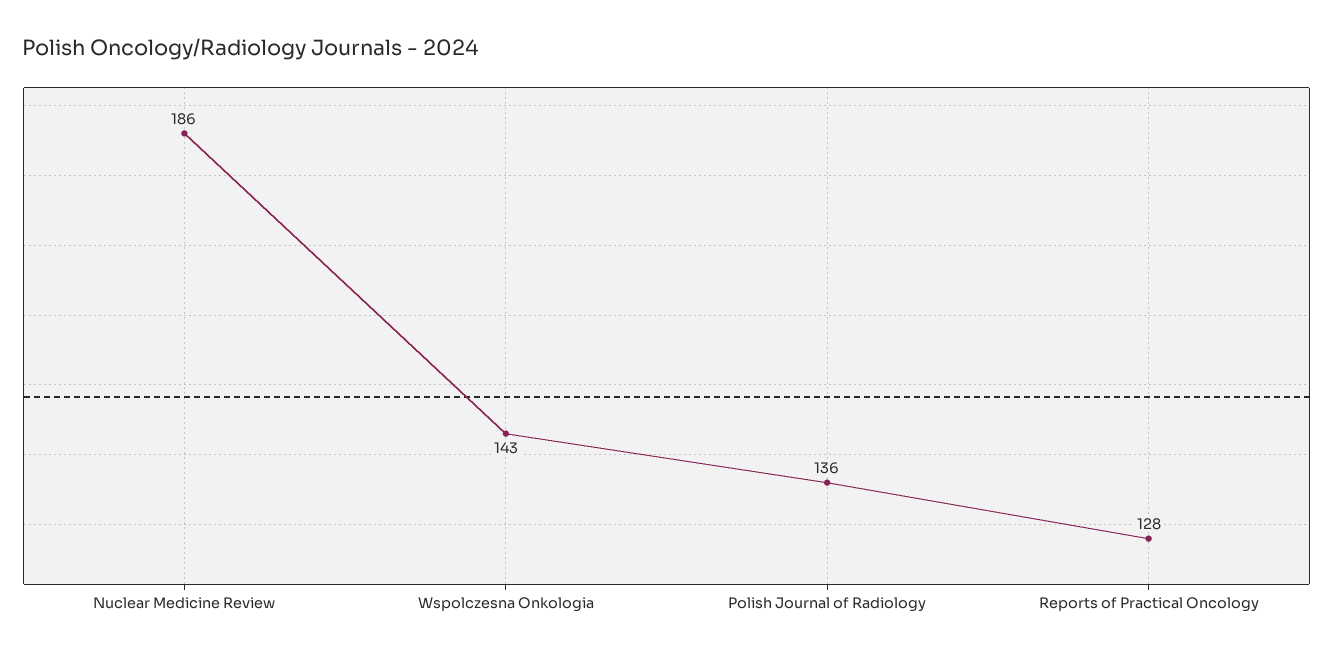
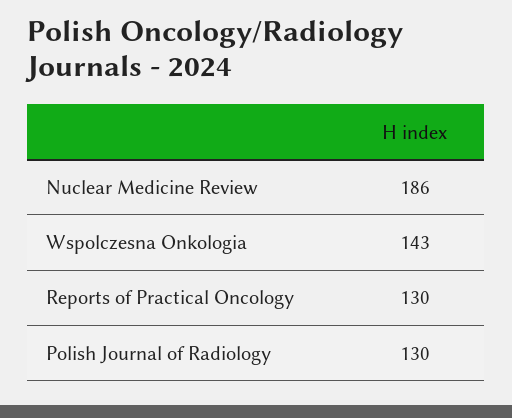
Polish Journal of Radiology: 136 -> 130
Reports of Practical Oncology: 128 -> 130

